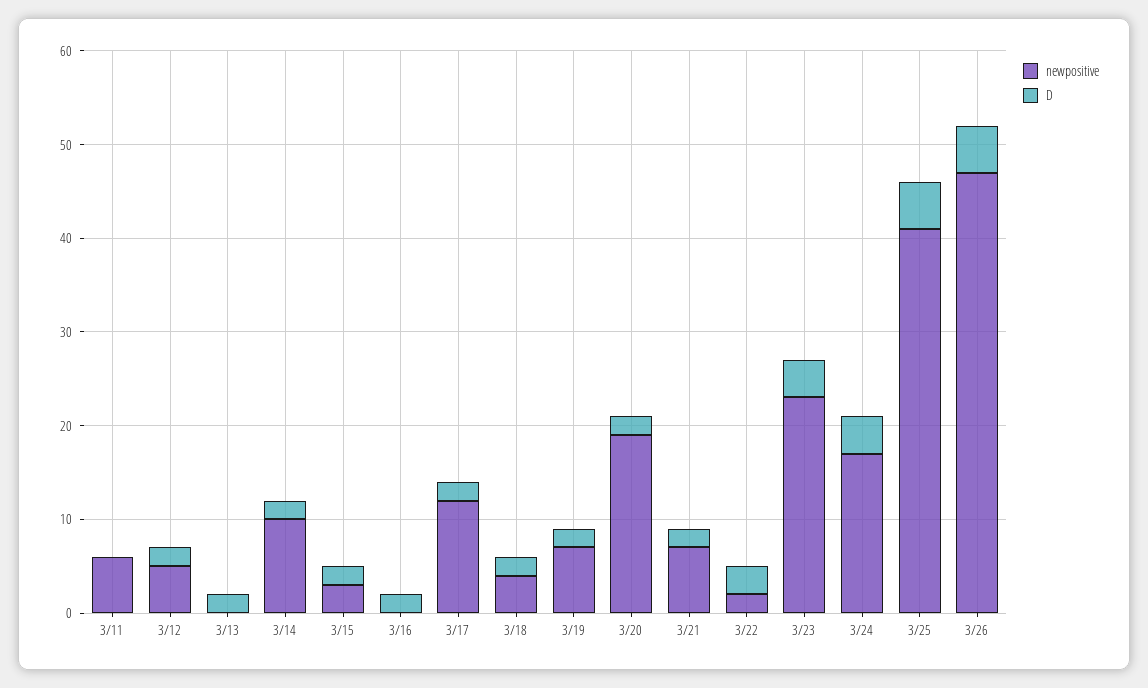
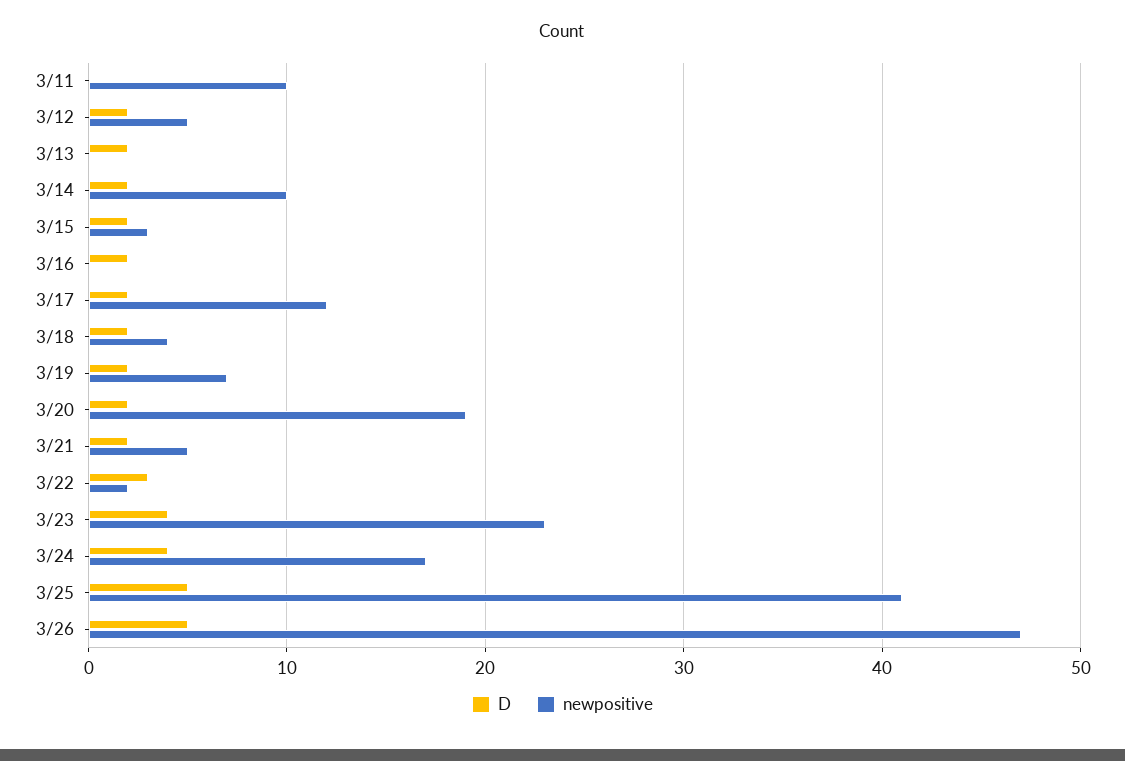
newpositive, 3/11: 6 -> 10
newpositive, 3/21: 7 -> 5

